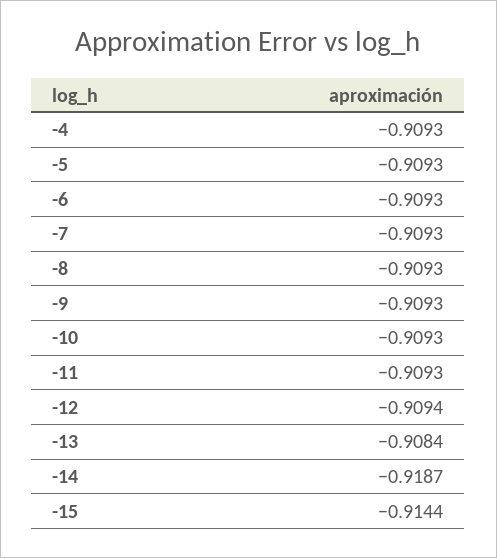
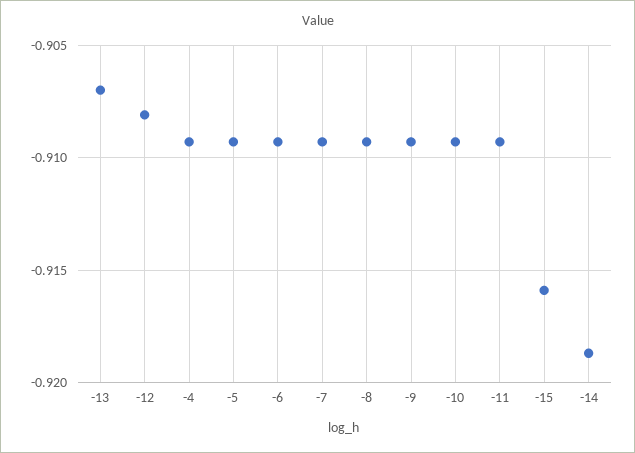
-12: -0.9094 -> -0.908
-13: -0.9084 -> -0.907
-15: -0.9144 -> -0.916

